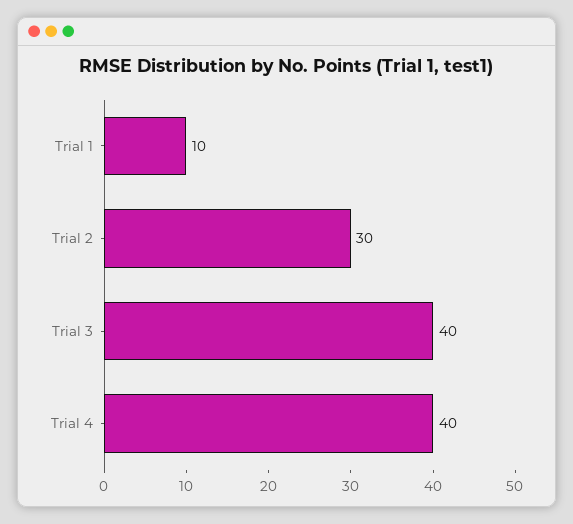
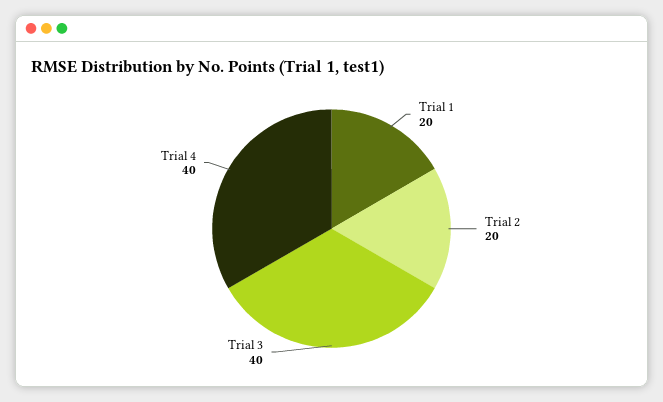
Trial 1: 10 -> 20
Trial 2: 30 -> 20

